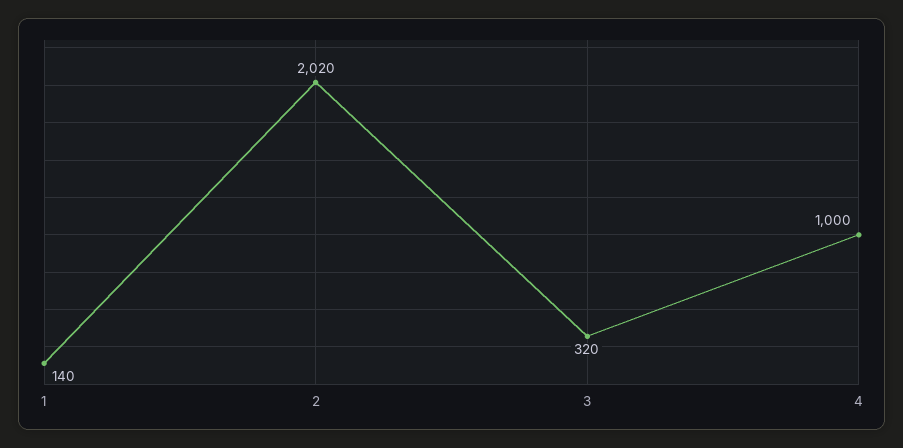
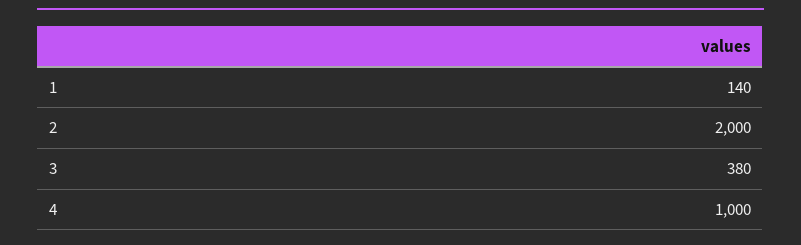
2: 2020 -> 2000
3: 320 -> 380

